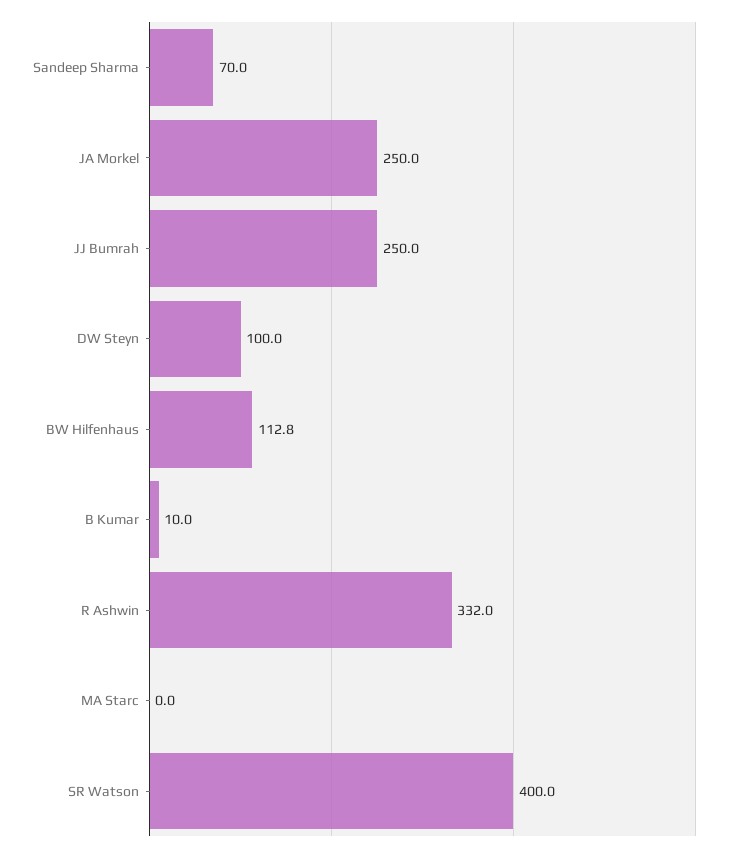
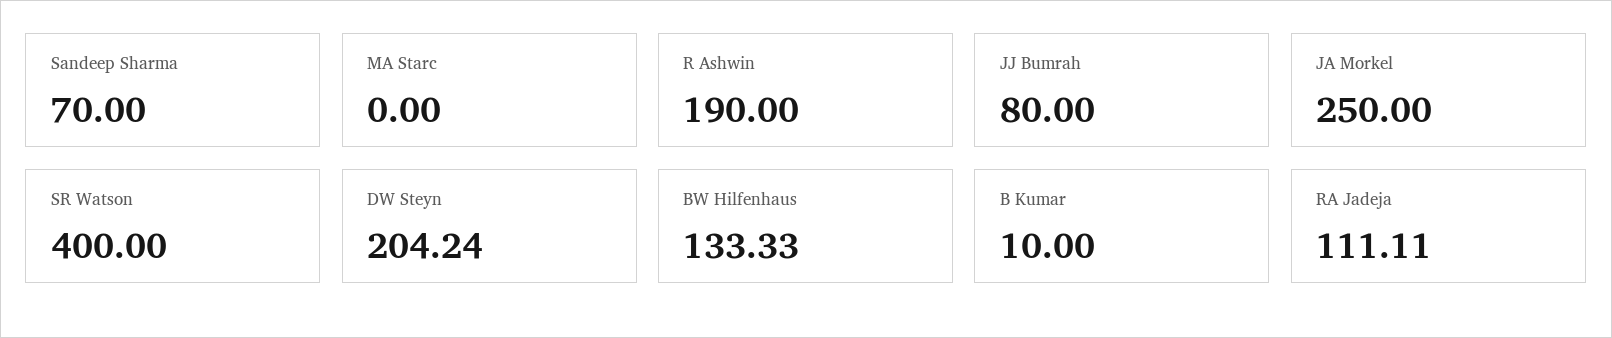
JJ Bumrah: 250 -> 80
DW Steyn: 100 -> 204.24
BW Hilfenhaus: 112.8 -> 133.33
R Ashwin: 332 -> 190
RA Jadeja: none -> 111.11

